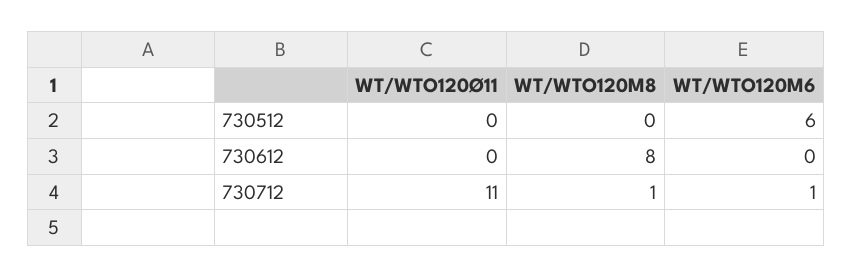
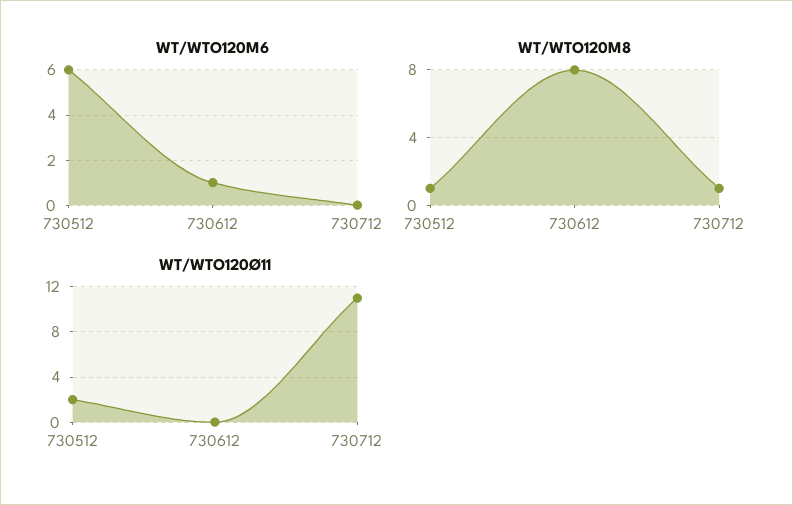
WT/WTO120Ø11, 730512: 0 -> 2
WT/WTO120M8, 730512: 0 -> 1
WT/WTO120M6, 730612: 0 -> 1
WT/WTO120M6, 730712: 1 -> 0

